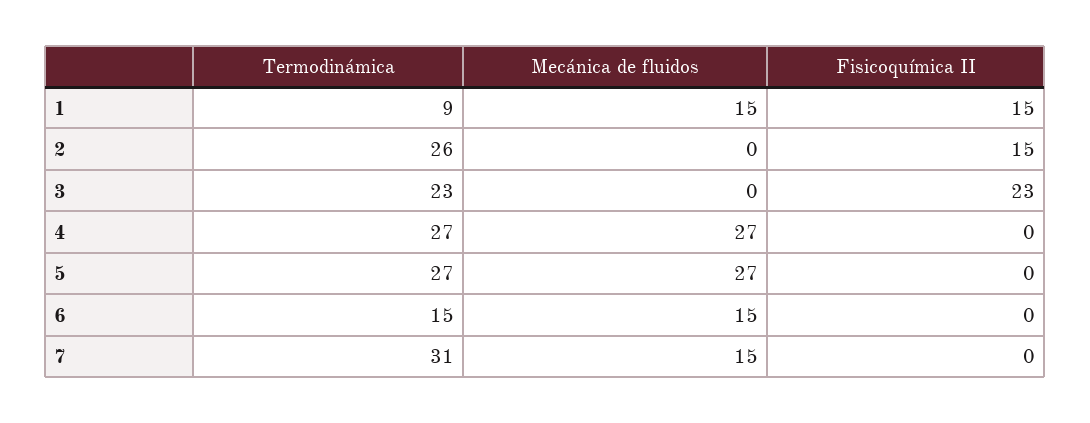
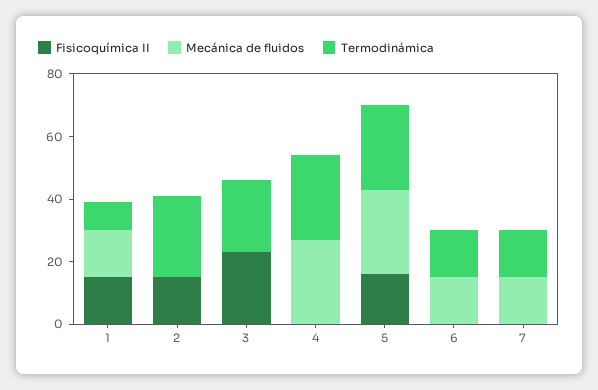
Fisicoquímica II, 5: 0 -> 15
Termodinámica, 7: 31 -> 15

